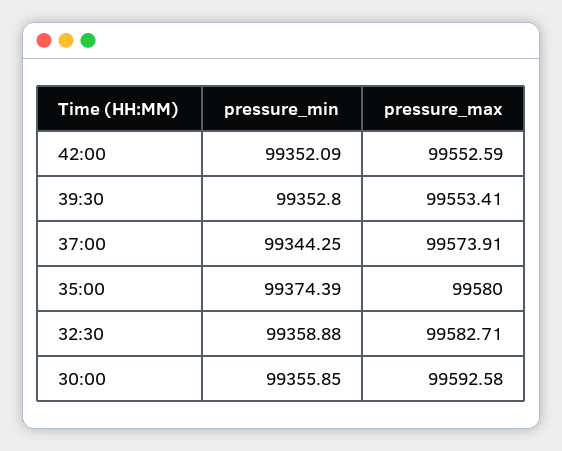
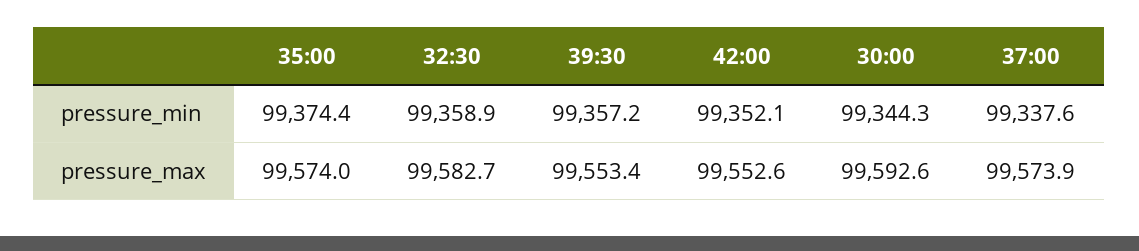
pressure_min, 39:30: 99352.8 -> 99357.2
pressure_min, 37:00: 99344.25 -> 99337.6
pressure_max, 35:00: 99580 -> 99574
pressure_min, 30:00: 99355.85 -> 99344.3

